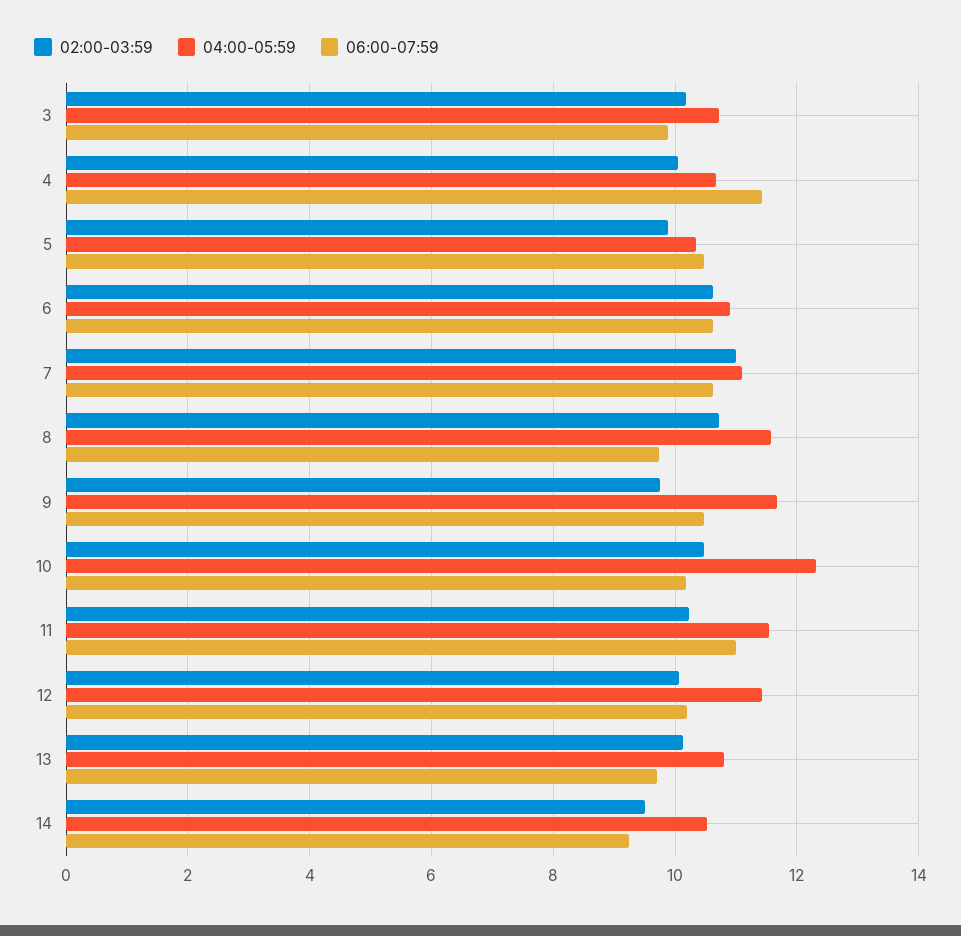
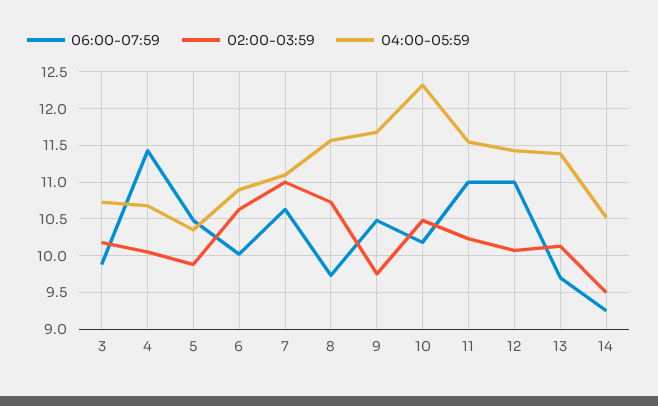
06:00-07:59, 6: 10.6 -> 10
06:00-07:59, 12: 10.2 -> 11
04:00-05:59, 13: 10.8 -> 11.4

